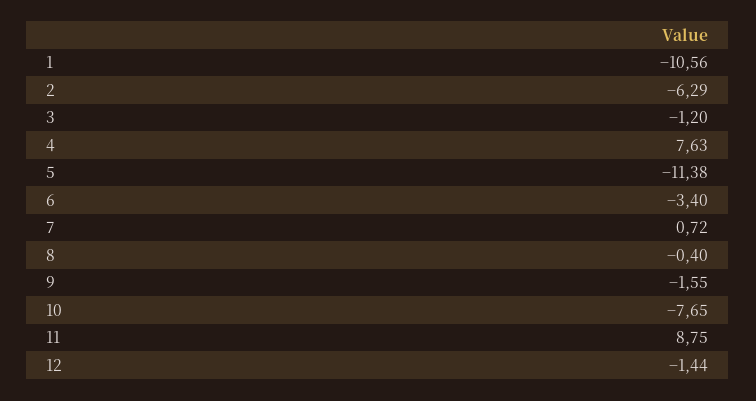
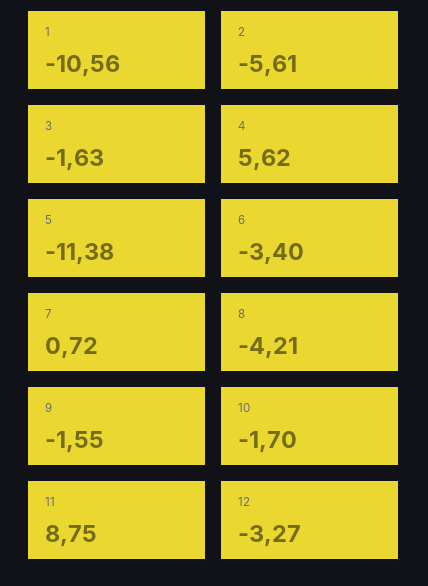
2: -6.29 -> -5.61
3: -1.2 -> -1.63
4: 7.63 -> 5.62
8: -0.4 -> -4.21
10: -7.65 -> -1.7
12: -1.44 -> -3.27

